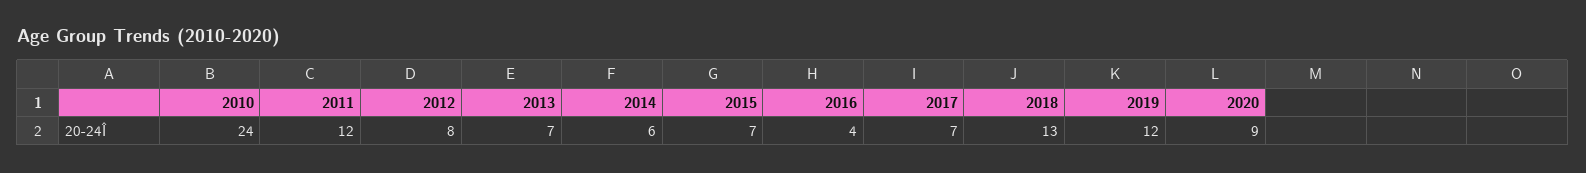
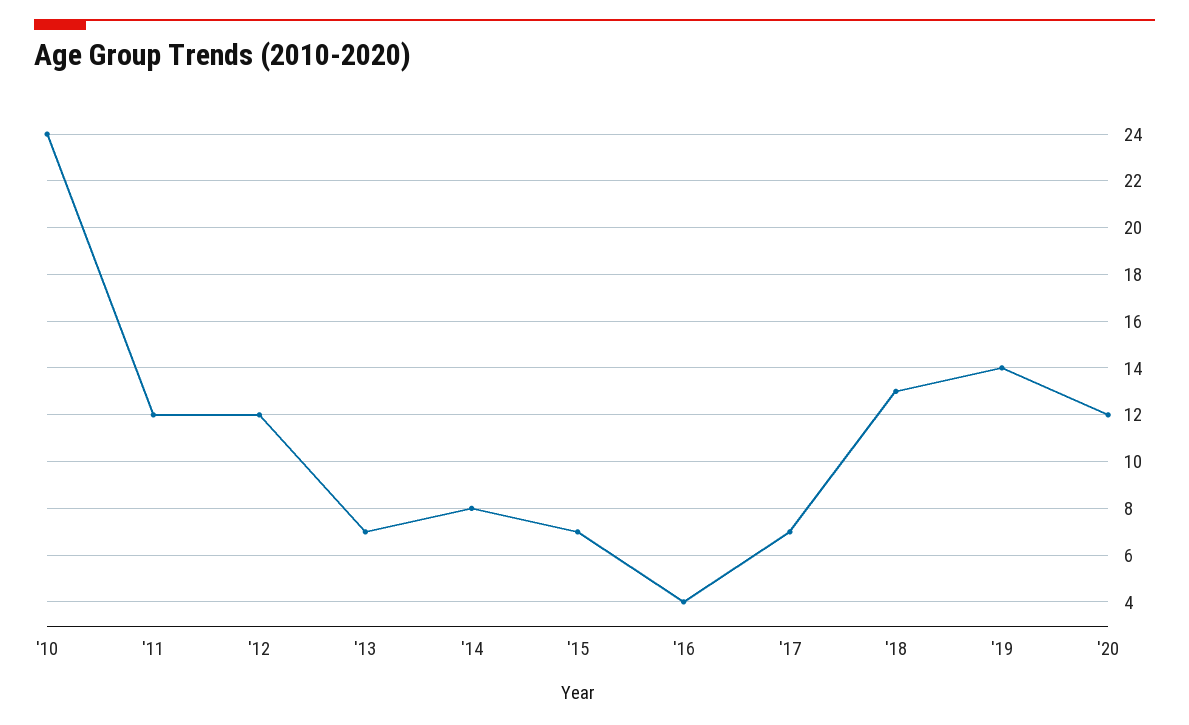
2012: 8 -> 12
2014: 6 -> 8
2019: 12 -> 14
2020: 9 -> 12

